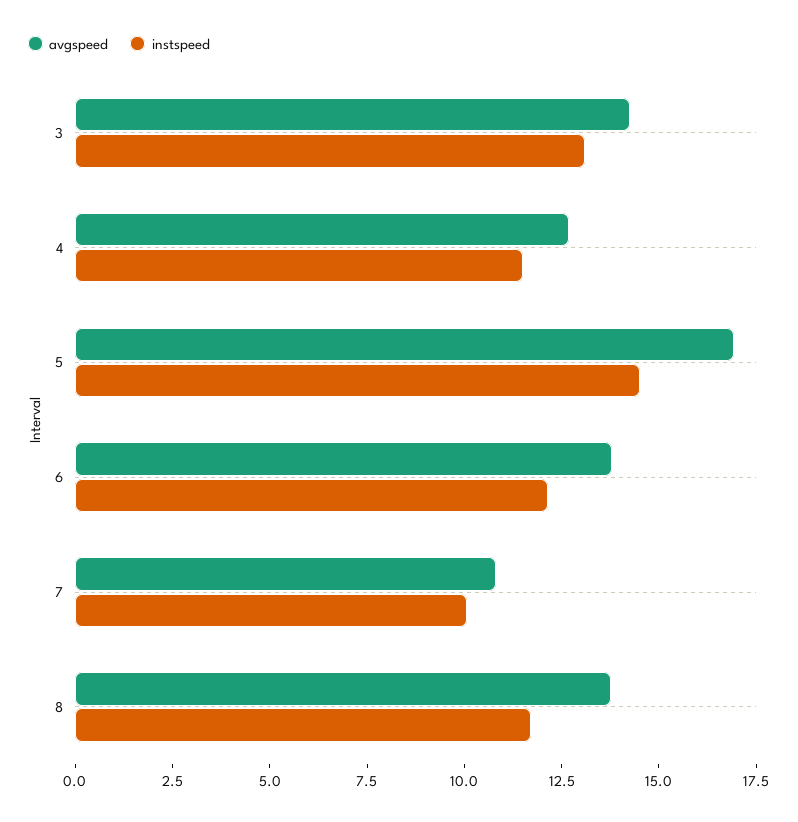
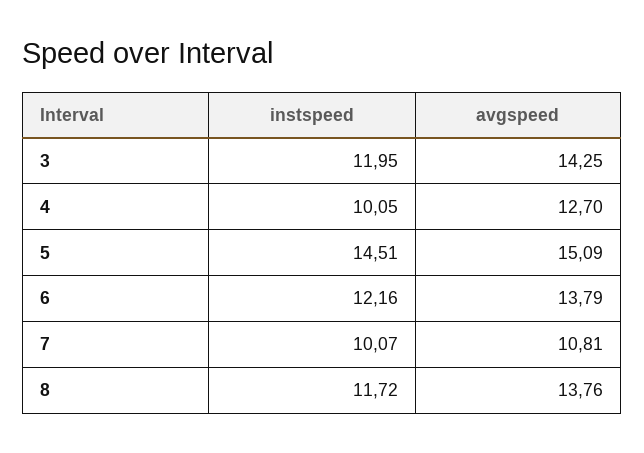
instspeed, 3: 13 -> 11.95
instspeed, 4: 11.5 -> 10.05
avgspeed, 5: 17 -> 15.09

